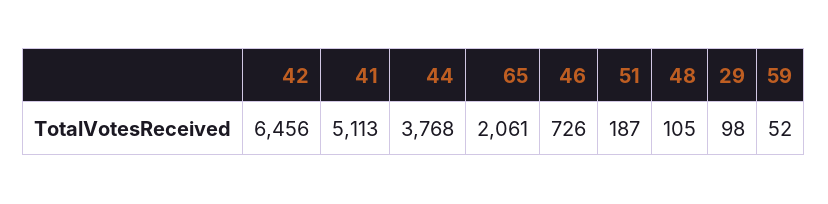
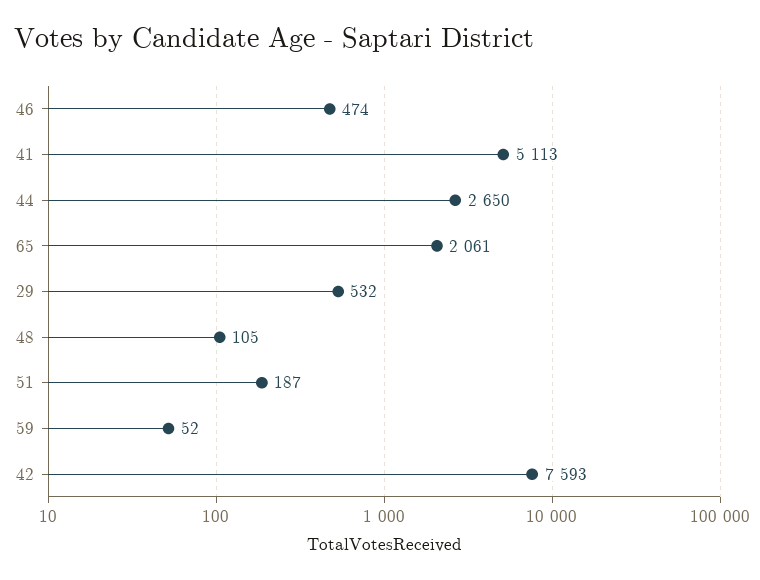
42: 6456 -> 7593
44: 3768 -> 2650
46: 726 -> 474
29: 98 -> 532

